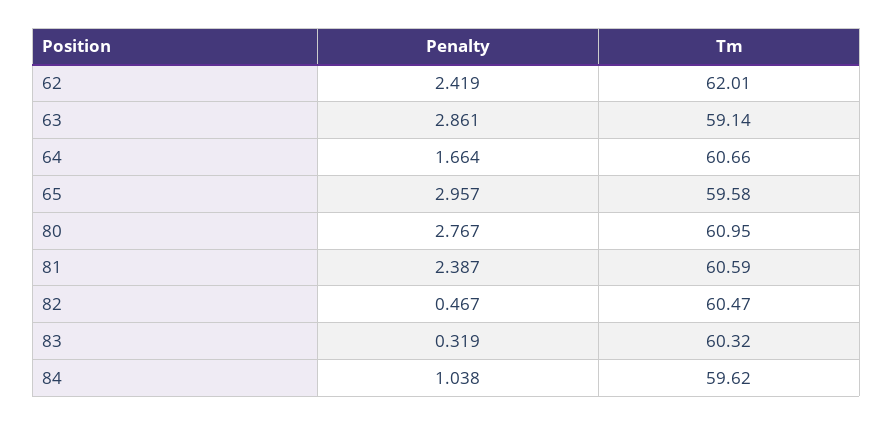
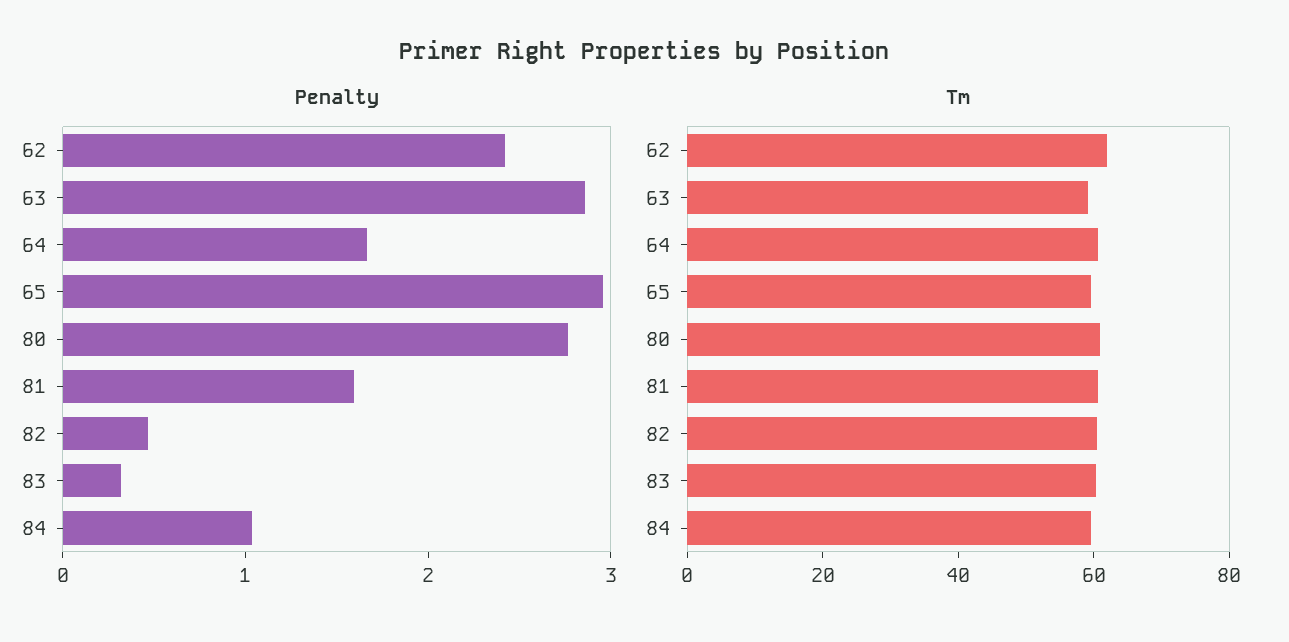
Penalty, 81: 2.387 -> 1.6

